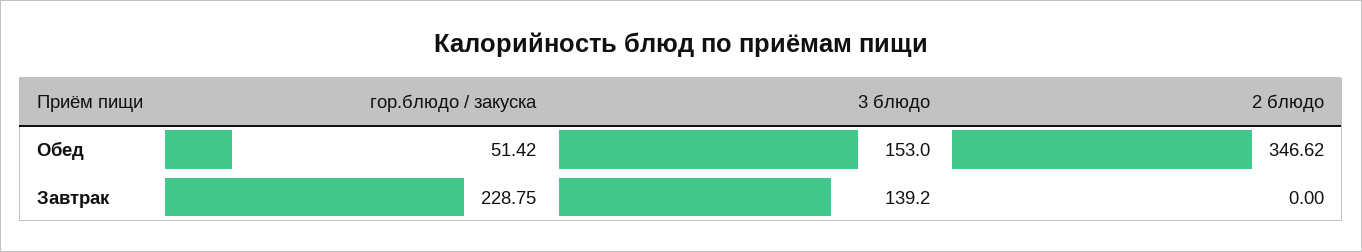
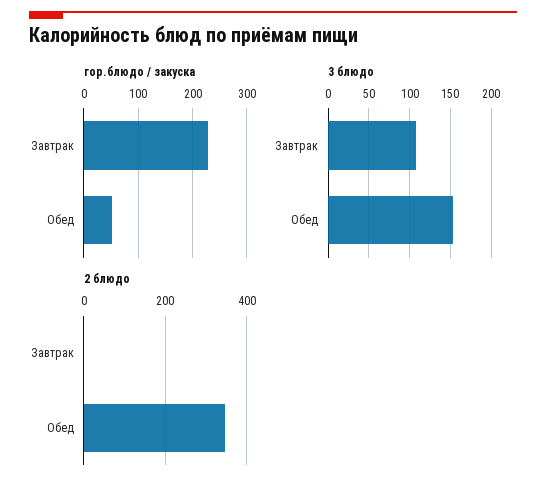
3 блюдо, Завтрак: 139.2 -> 110

